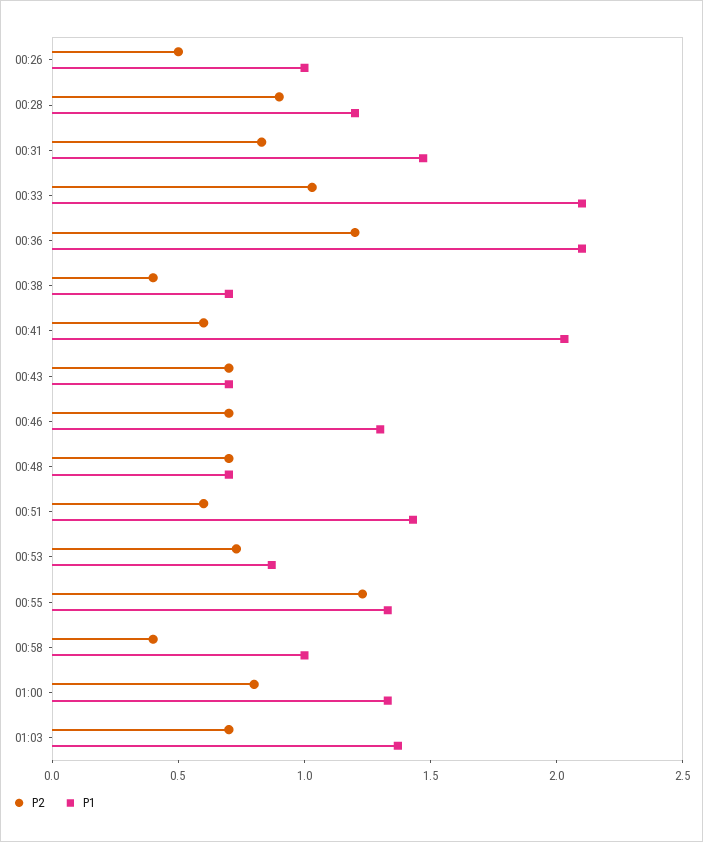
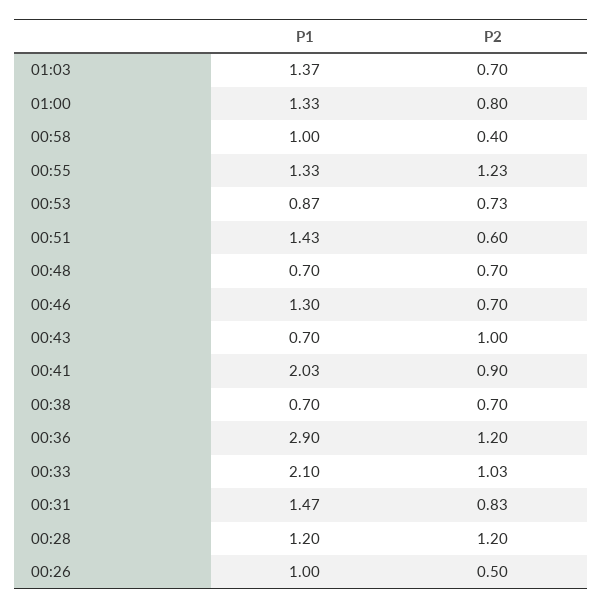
P2, 00:28: 0.9 -> 1.2
P1, 00:36: 2.1 -> 2.9
P2, 00:38: 0.4 -> 0.7
P2, 00:41: 0.6 -> 0.9
P2, 00:43: 0.7 -> 1

